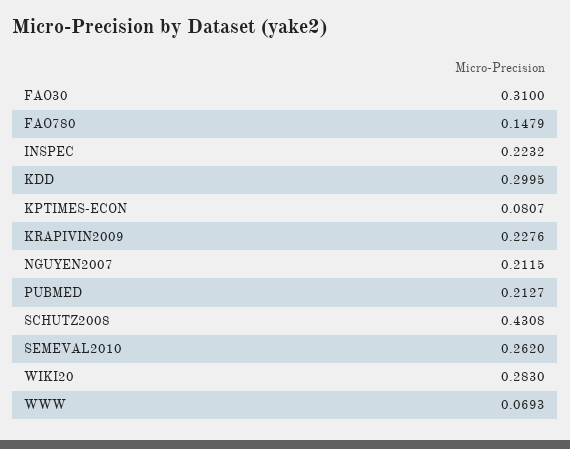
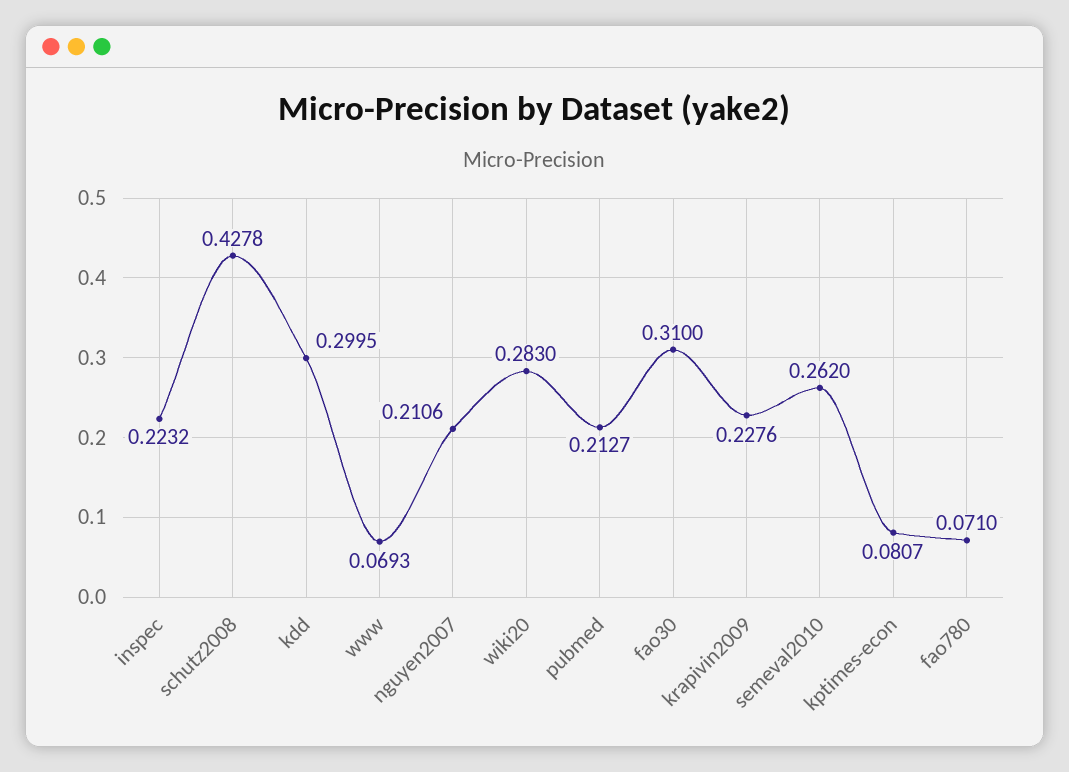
FAO780: 0.1479 -> 0.071
NGUYEN2007: 0.2115 -> 0.2106
SCHUTZ2008: 0.4308 -> 0.4278

